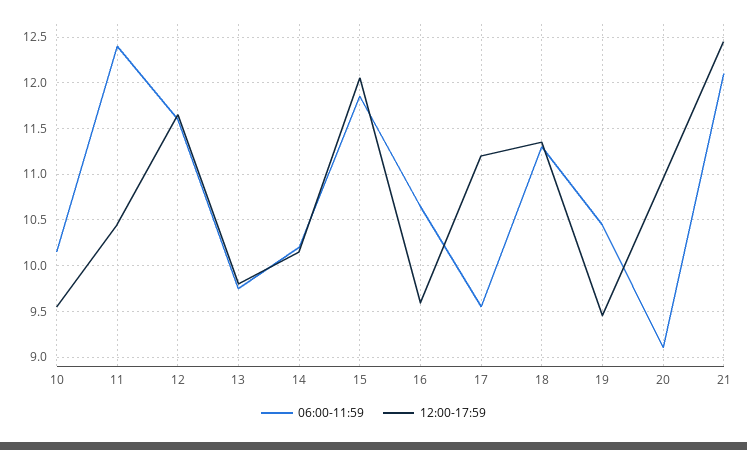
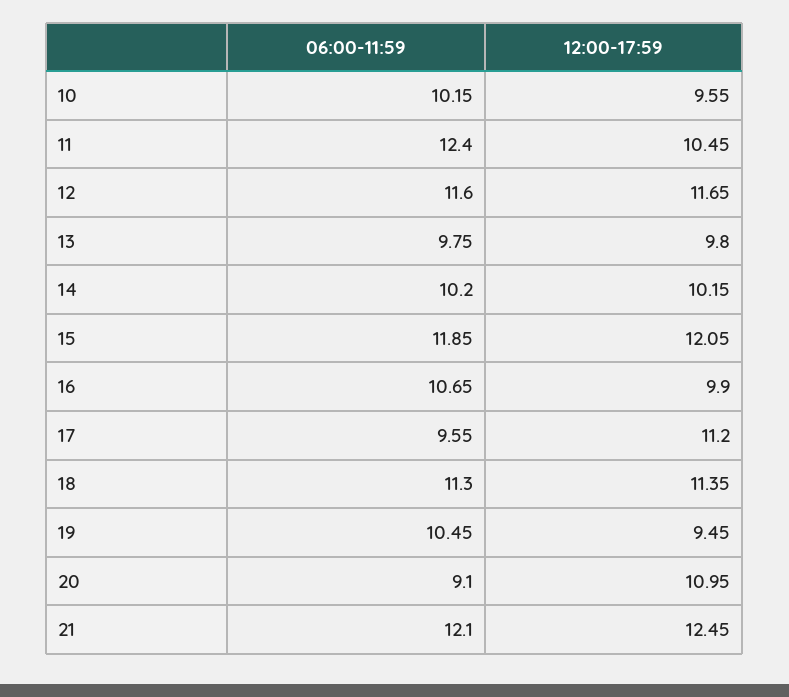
12:00-17:59, 16: 9.6 -> 9.9

